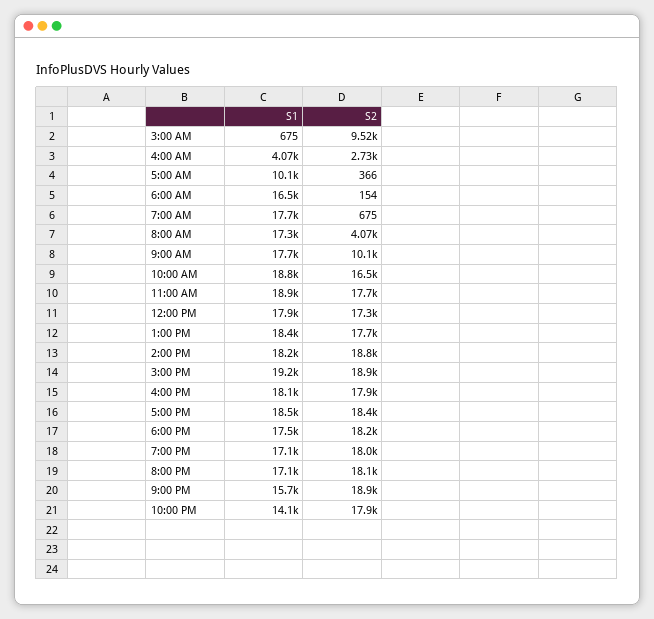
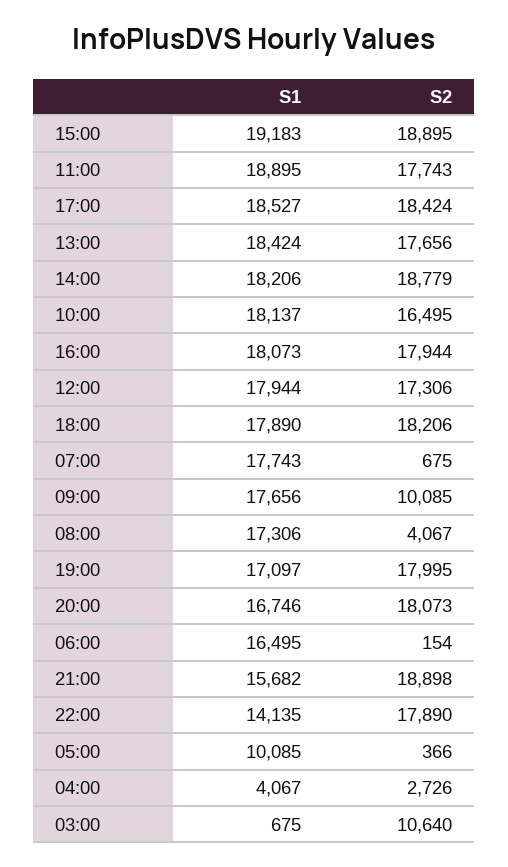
S2, 3:00 AM: 9520 -> 10640
S1, 10:00 AM: 18800 -> 18137
S1, 6:00 PM: 17500 -> 17890
S1, 8:00 PM: 17100 -> 16746

